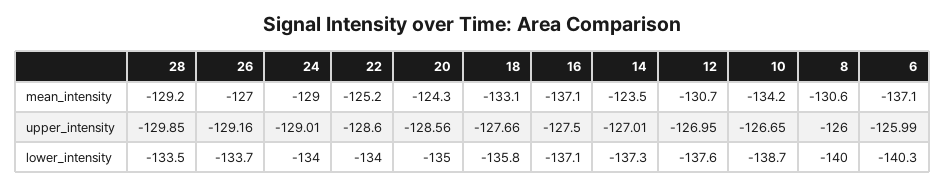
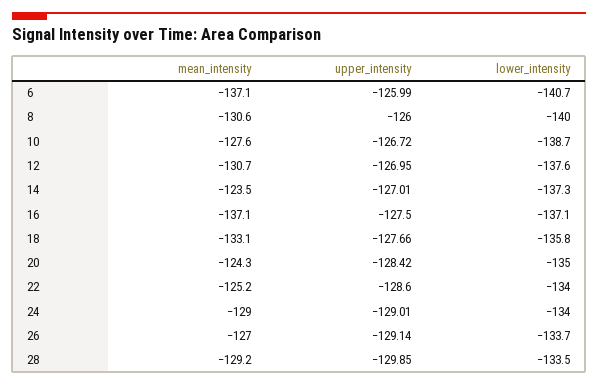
10, mean_intensity: -134.2 -> -127.6
26, upper_intensity: -129.16 -> -129.14
20, upper_intensity: -128.56 -> -128.42
10, upper_intensity: -126.65 -> -126.72
6, lower_intensity: -140.3 -> -140.7

